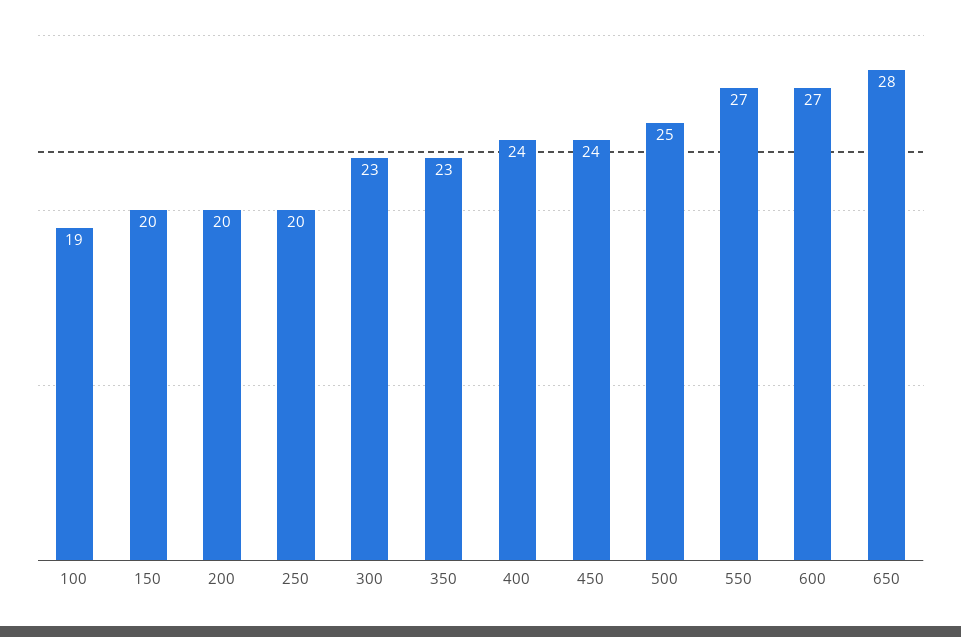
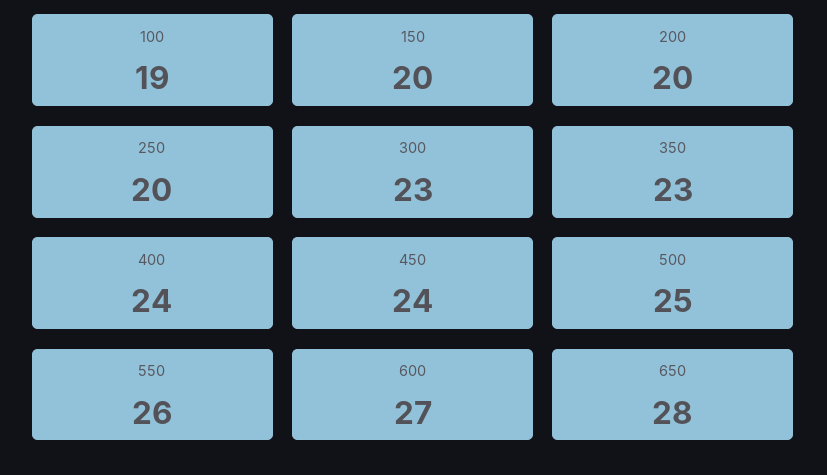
550: 27 -> 26

